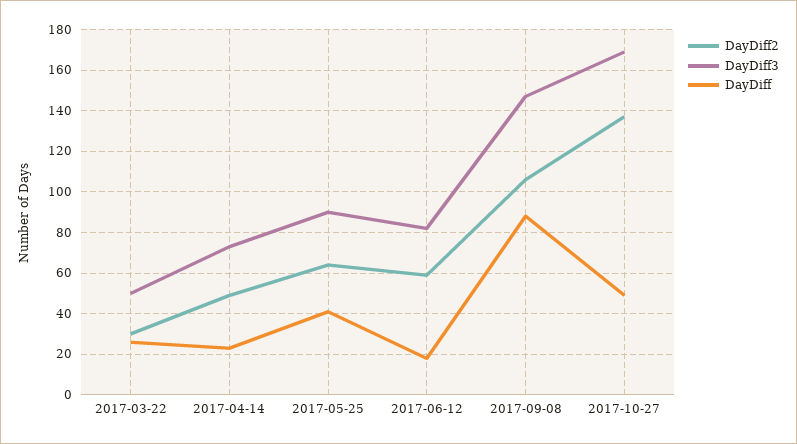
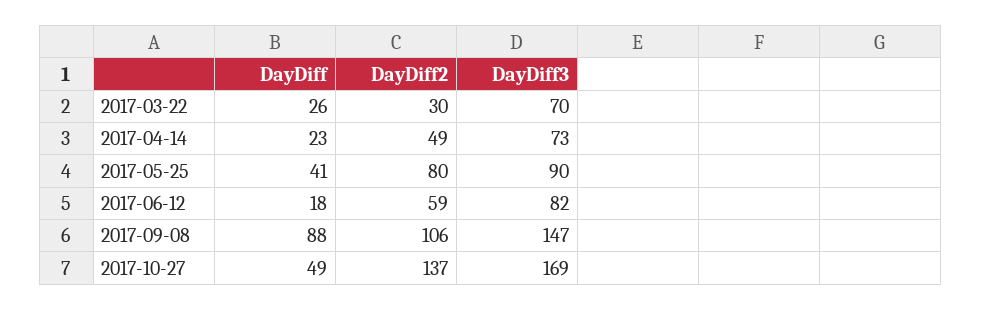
DayDiff3, 2017-03-22: 50 -> 70
DayDiff2, 2017-05-25: 65 -> 80

